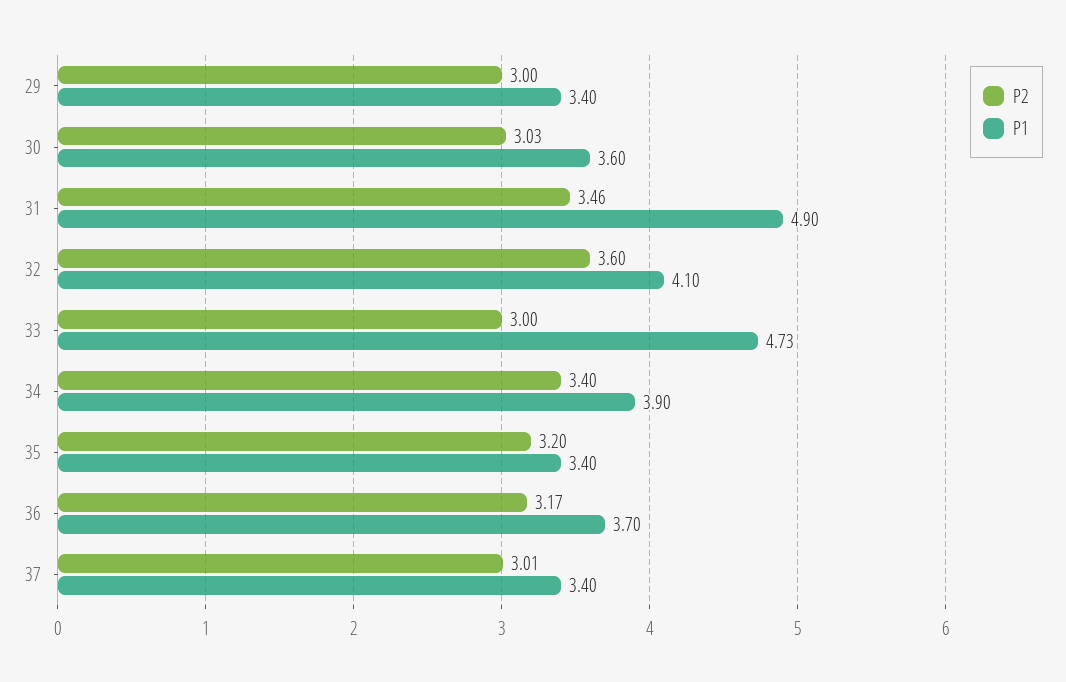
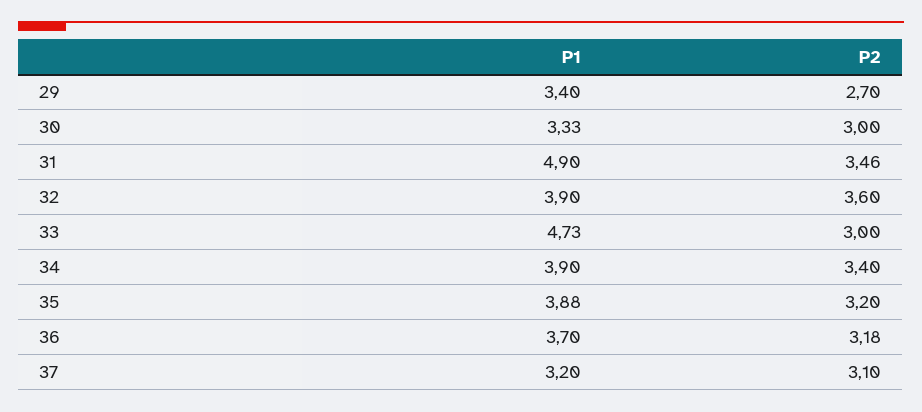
P2, 29: 3 -> 2.7
P2, 30: 3.03 -> 3
P1, 30: 3.6 -> 3.33
P1, 32: 4.1 -> 3.9
P1, 35: 3.4 -> 3.88
P2, 36: 3.17 -> 3.18
P2, 37: 3.01 -> 3.1
P1, 37: 3.4 -> 3.2

